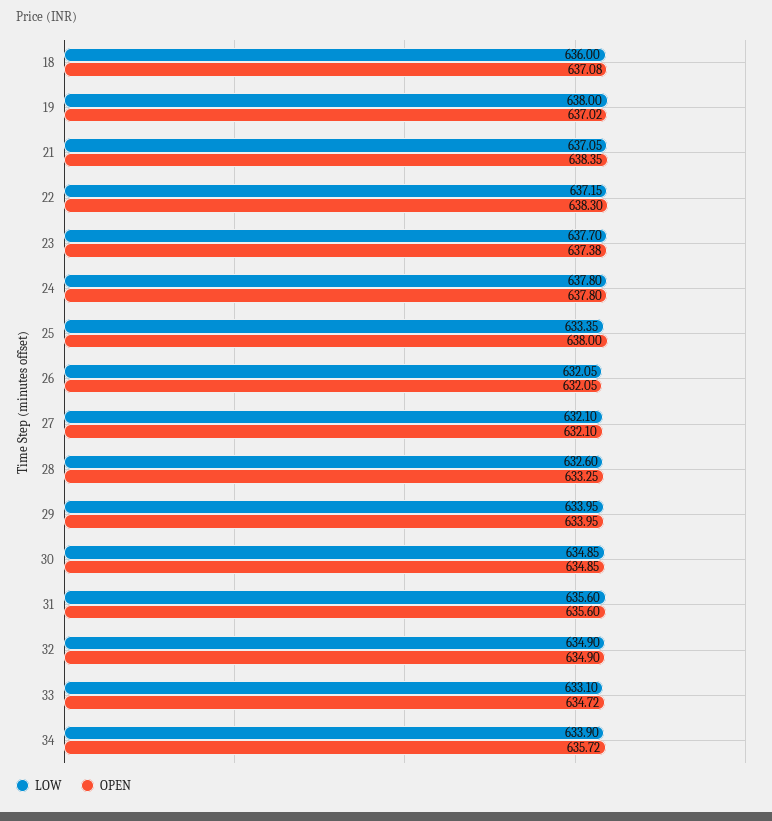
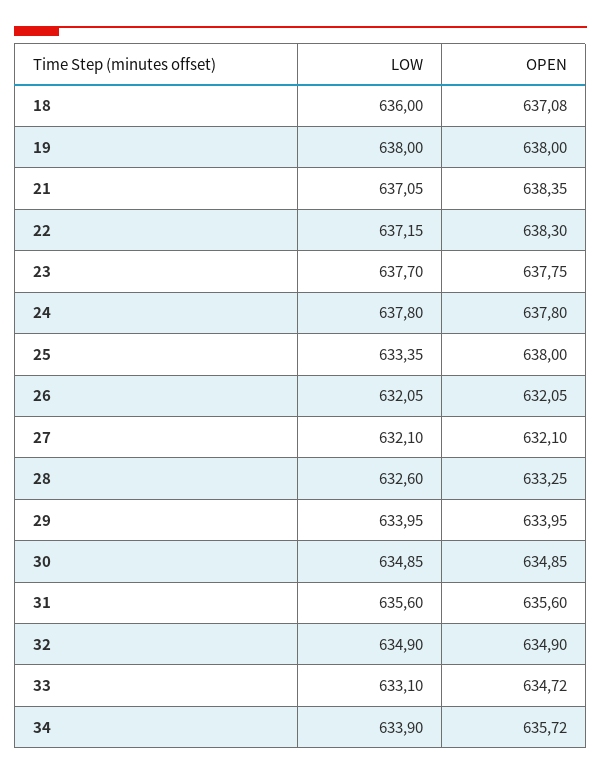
OPEN, 19: 637.02 -> 638
OPEN, 23: 637.38 -> 637.75

